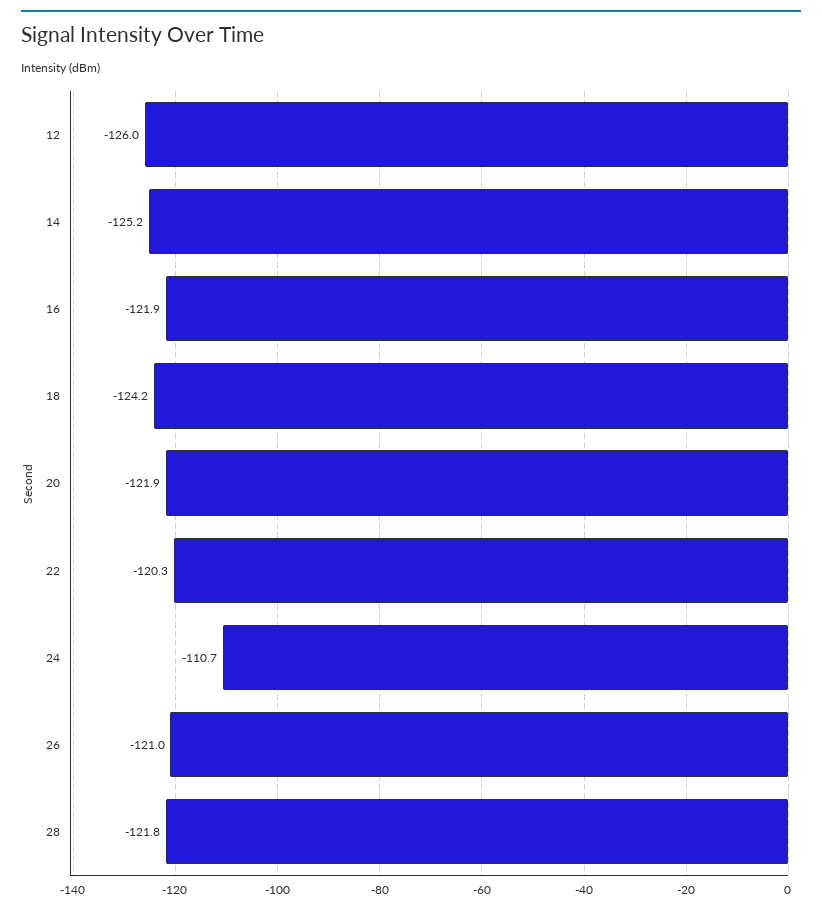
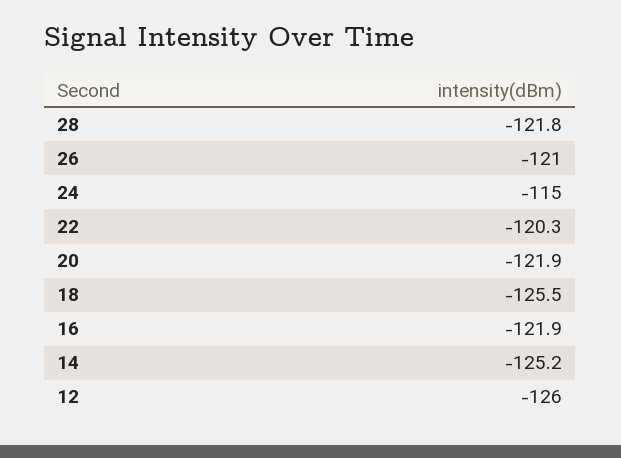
18: -124.2 -> -125.5
24: -110.7 -> -115

